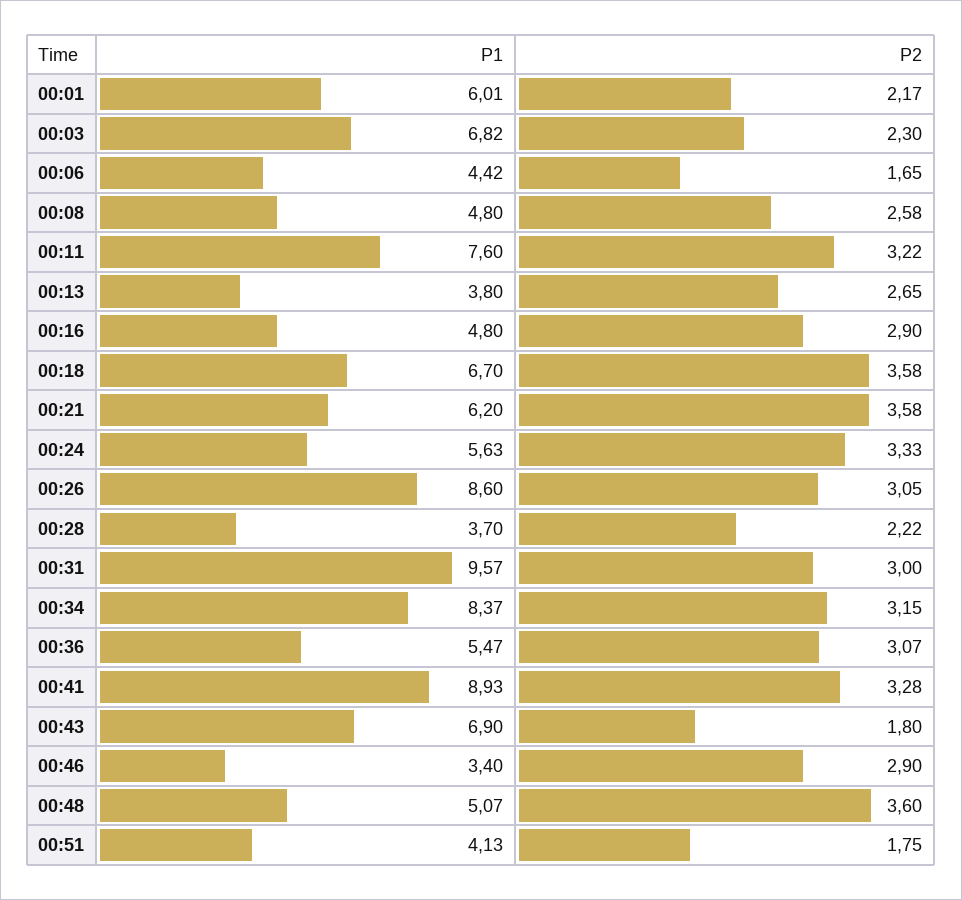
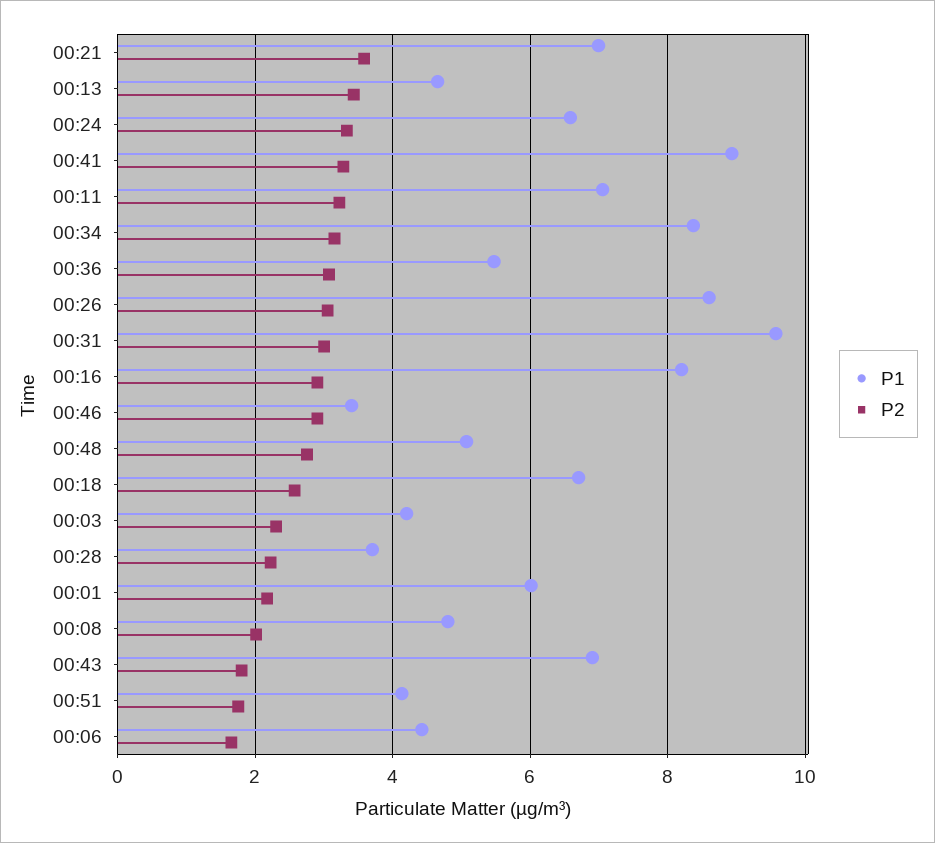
P1, 00:03: 6.82 -> 4.2
P2, 00:08: 2.58 -> 2
P1, 00:11: 7.6 -> 7
P1, 00:13: 3.8 -> 4.6
P2, 00:13: 2.65 -> 3.4
P1, 00:16: 4.8 -> 8.2
P2, 00:18: 3.58 -> 2.6
P1, 00:21: 6.2 -> 7
P1, 00:24: 5.63 -> 6.6
P2, 00:48: 3.6 -> 2.8

